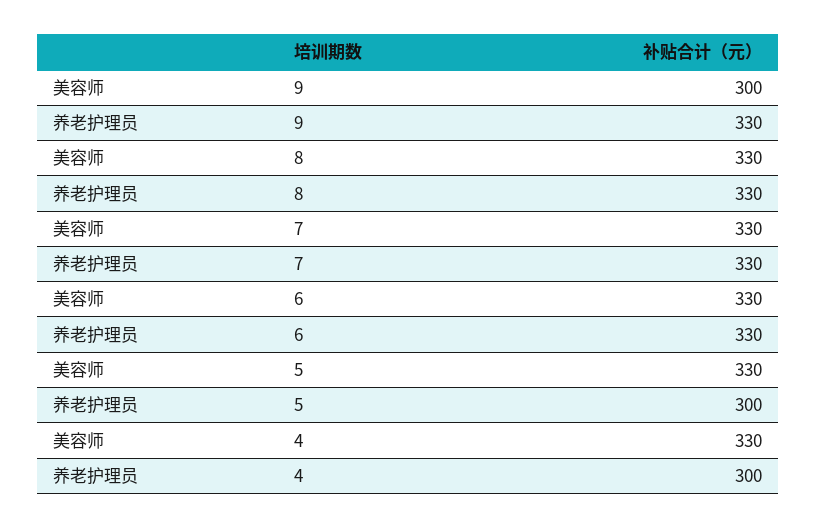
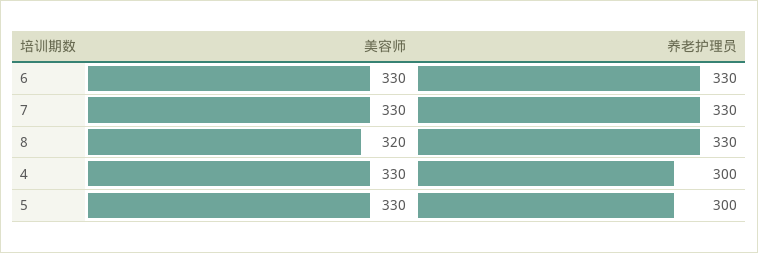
美容师, 9: 300 -> none
养老护理员, 9: 330 -> none
美容师, 8: 330 -> 320

